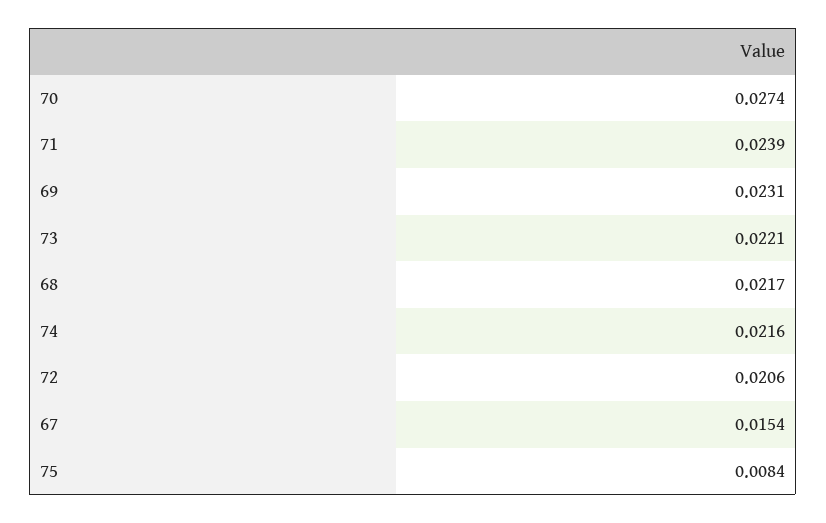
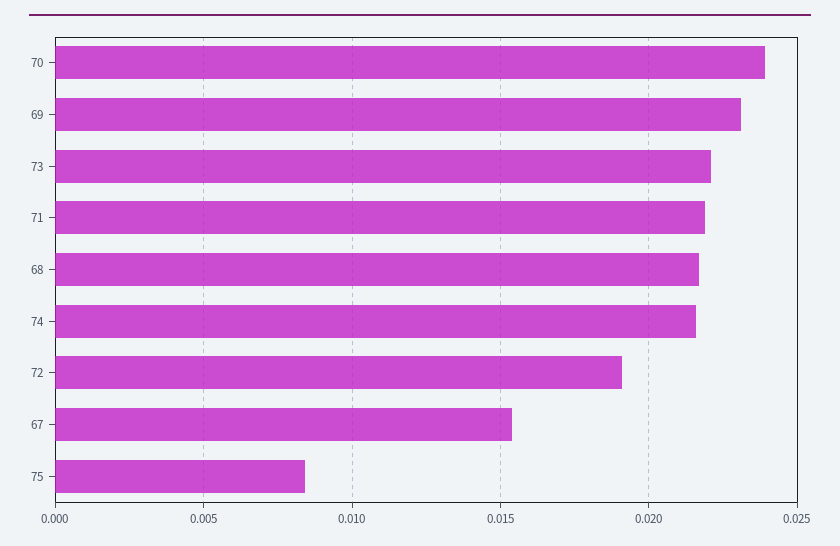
70: 0.0274 -> 0.024
71: 0.0239 -> 0.022
72: 0.0206 -> 0.019

